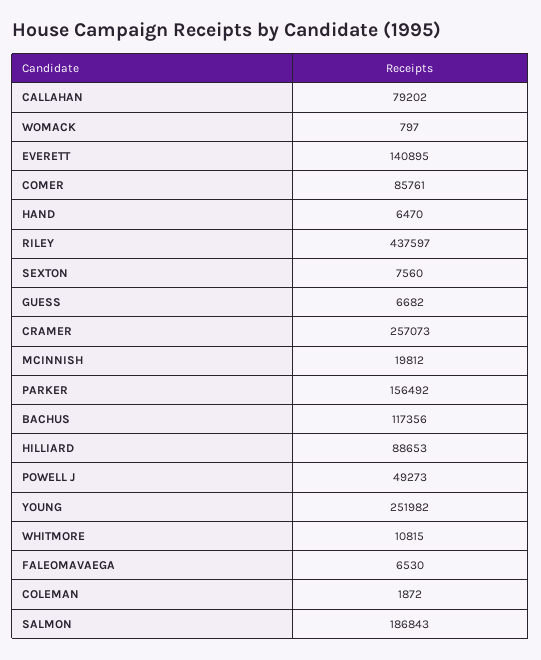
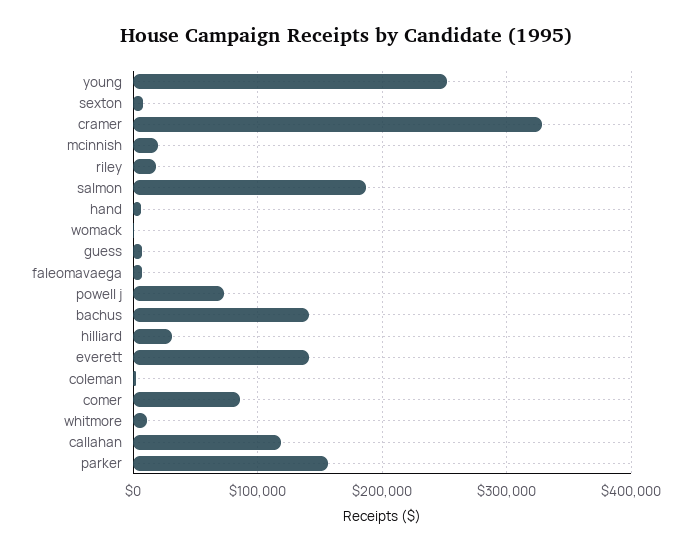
CALLAHAN: 79202 -> 120000
RILEY: 437597 -> 20000
CRAMER: 257073 -> 330000
BACHUS: 117356 -> 140000
HILLIARD: 88653 -> 30000
POWELL J: 49273 -> 70000

